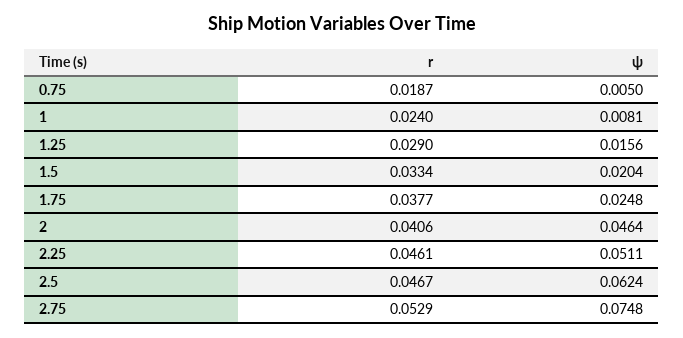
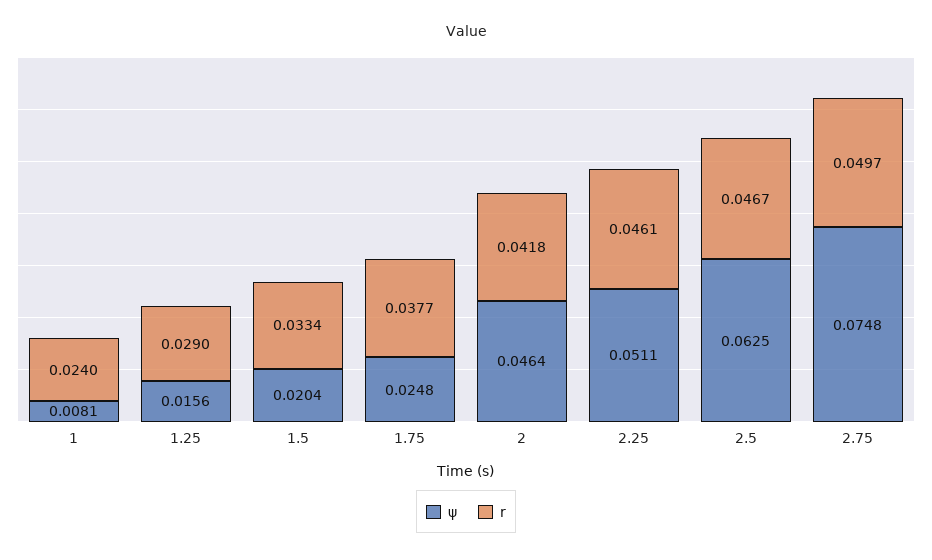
r, 0.75: 0.0187 -> none
ψ, 0.75: 0.005 -> none
r, 2: 0.0406 -> 0.0418
ψ, 2.5: 0.0624 -> 0.0625
r, 2.75: 0.0529 -> 0.0497

